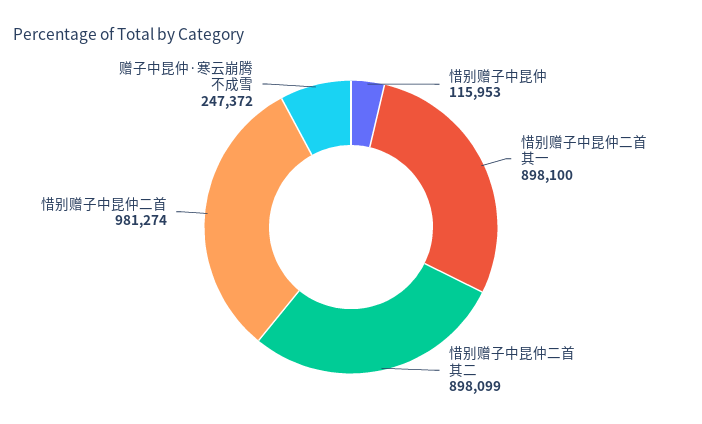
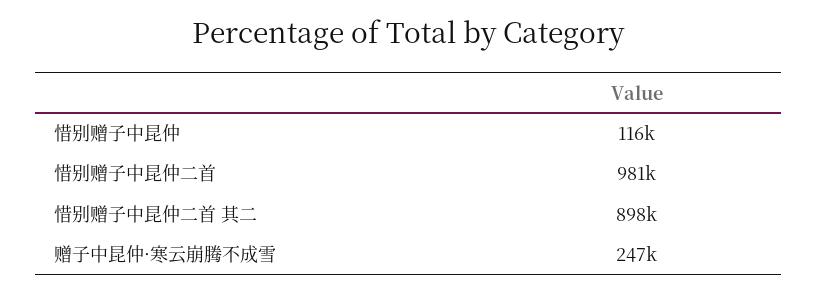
惜别赠子中昆仲二首 其一: 898100 -> none

